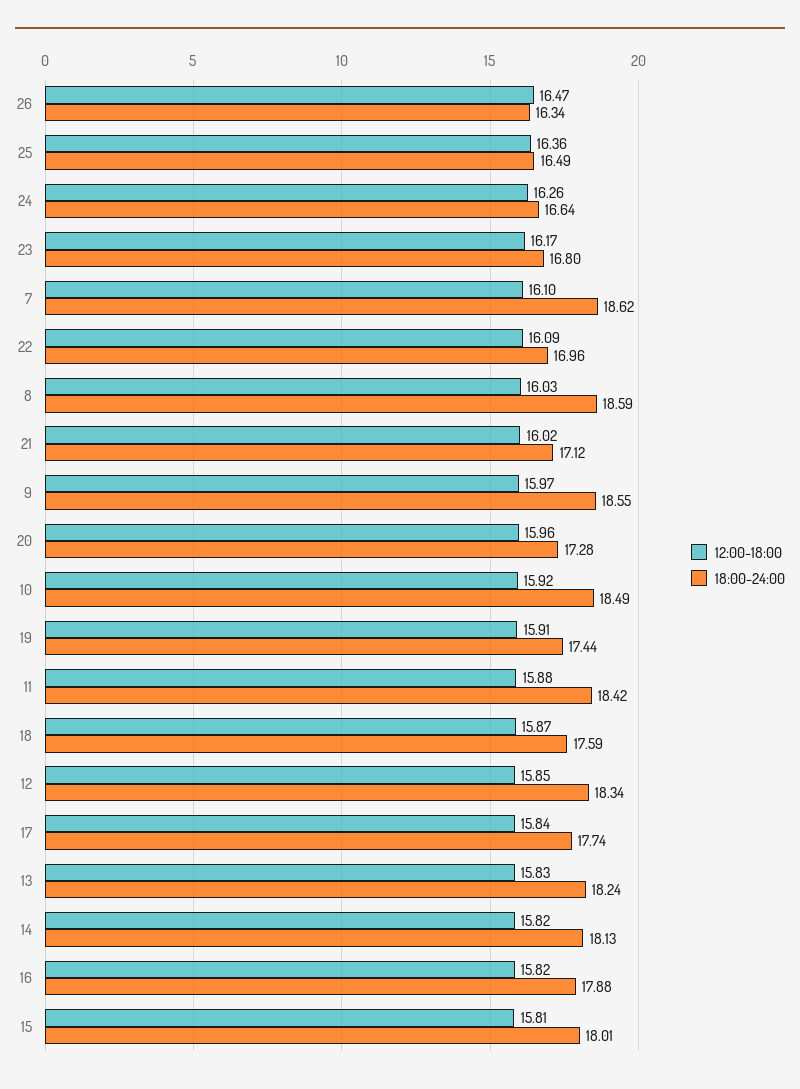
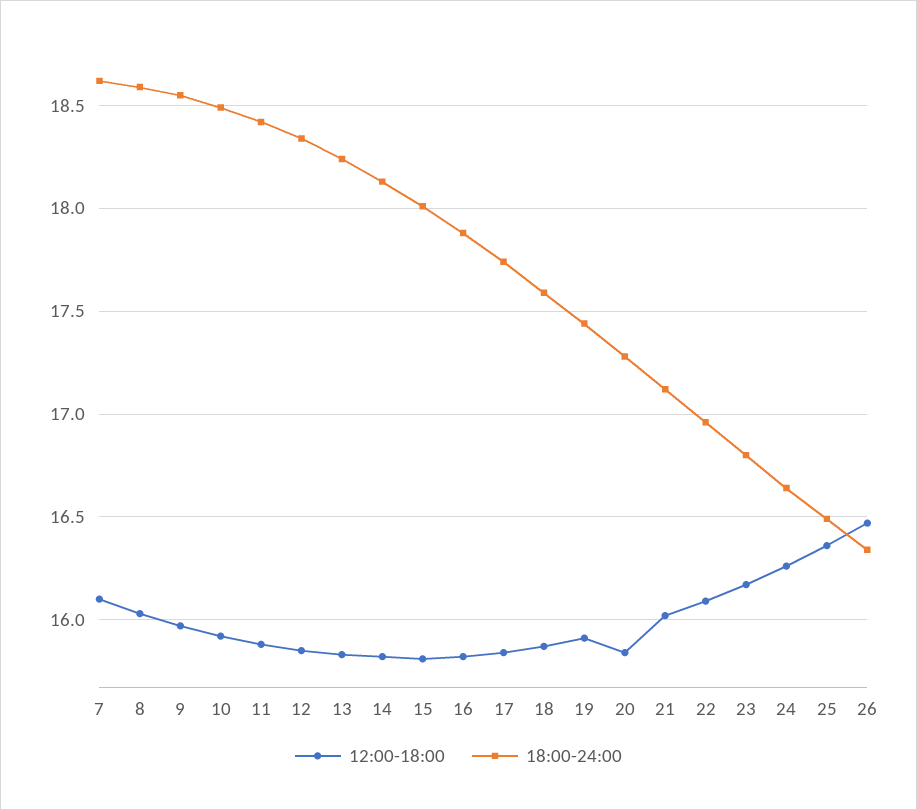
12:00-18:00, 20: 15.96 -> 15.85

